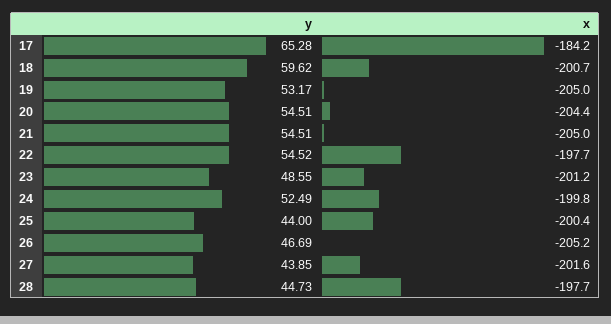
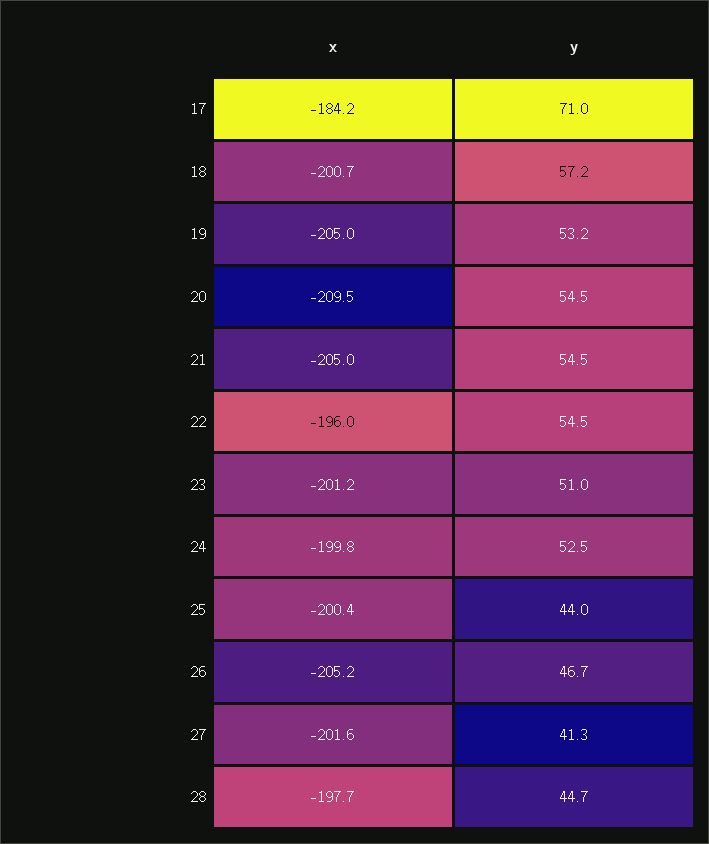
y, 17: 65.28 -> 71
y, 18: 59.62 -> 57.2
x, 20: -204.4 -> -209.5
x, 22: -197.7 -> -196
y, 23: 48.55 -> 51
y, 27: 43.85 -> 41.3

